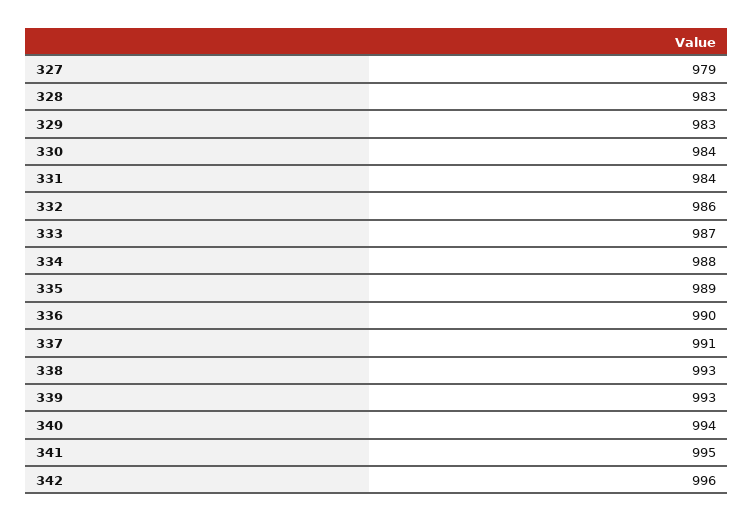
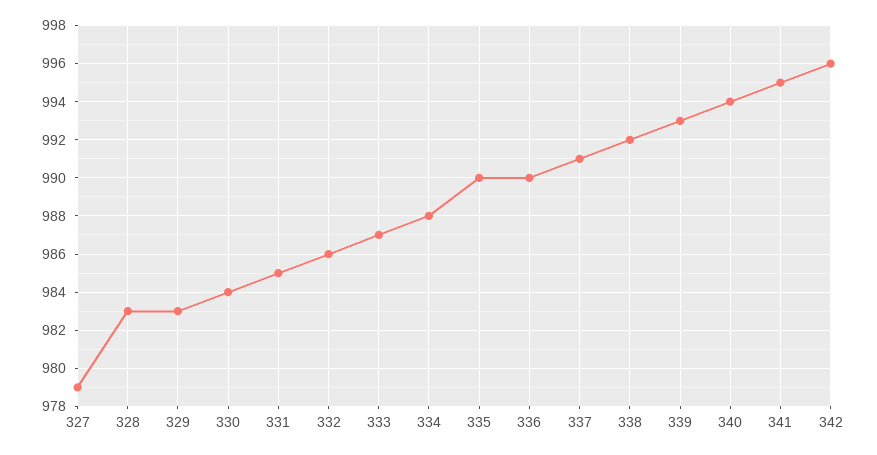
331: 984 -> 985
335: 989 -> 990
338: 993 -> 992

